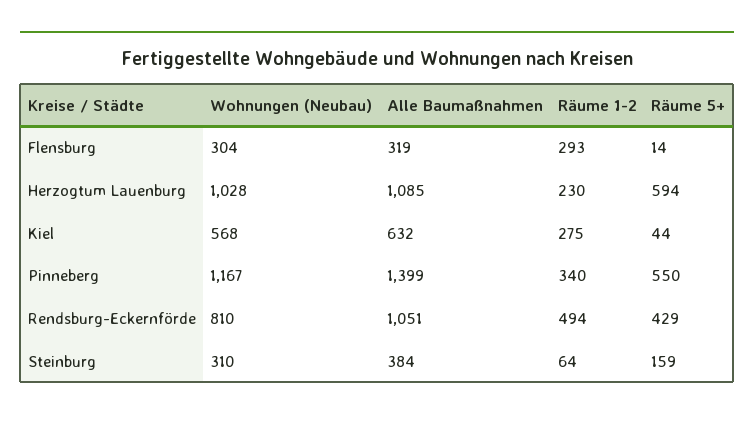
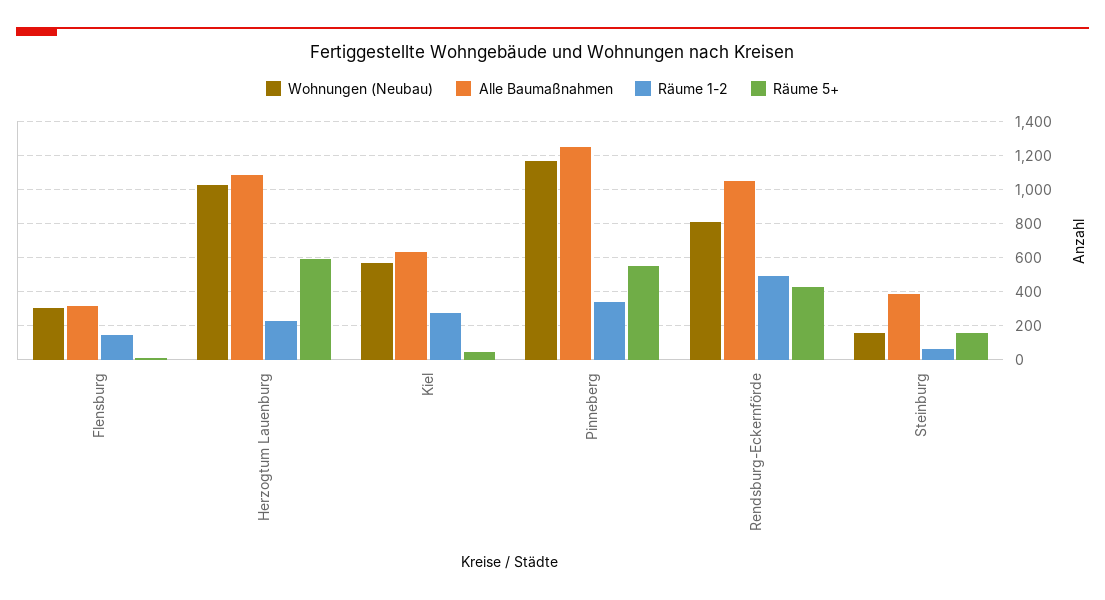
Räume 1-2, Flensburg: 293 -> 150
Alle Baumaßnahmen, Pinneberg: 1399 -> 1250
Wohnungen (Neubau), Steinburg: 310 -> 150

